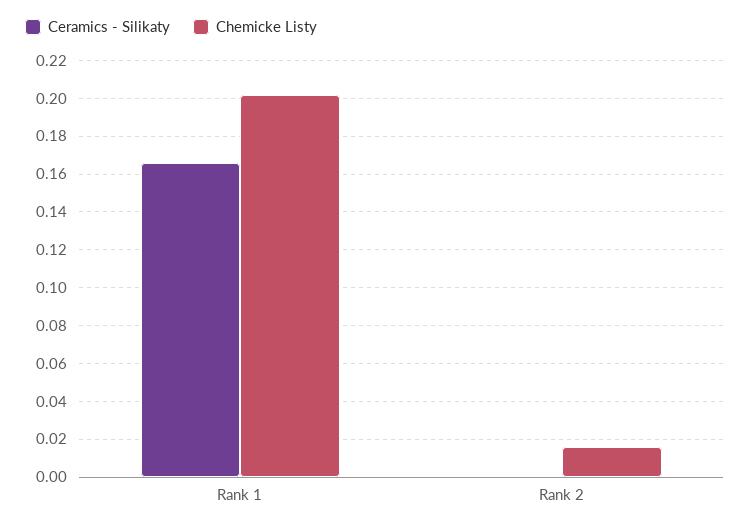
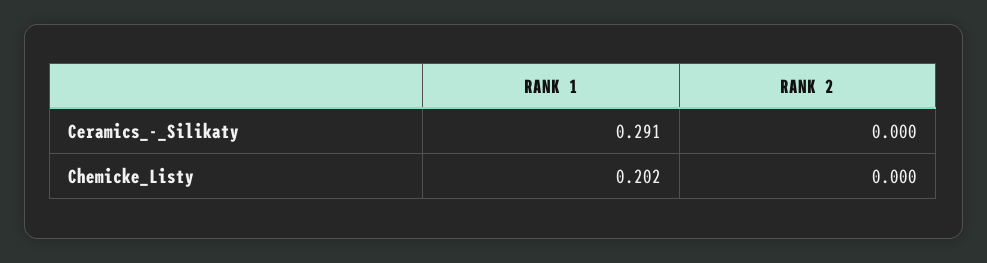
Ceramics - Silikaty, Rank 1: 0.165 -> 0.291
Chemicke Listy, Rank 2: 0.015 -> 0

